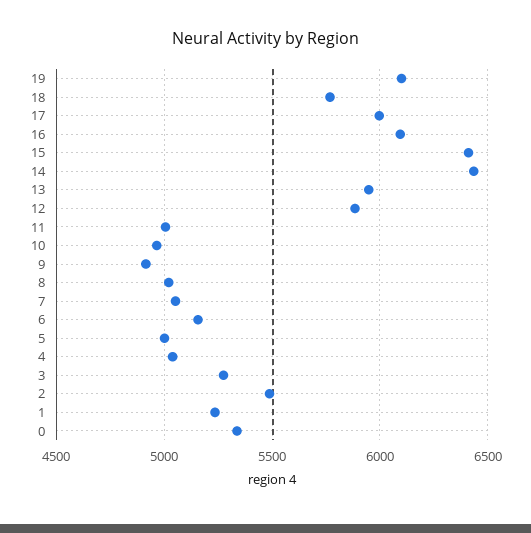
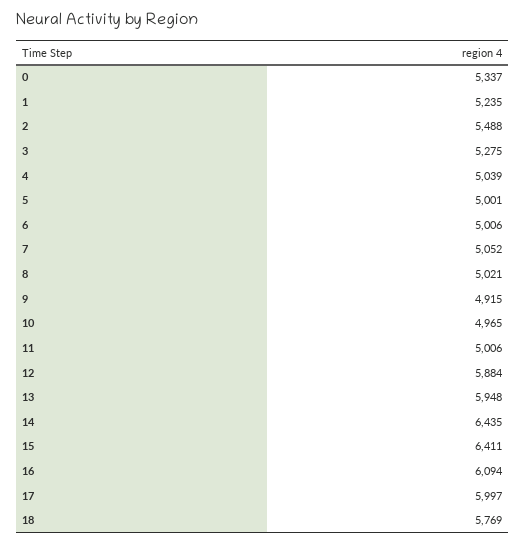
19: 6100 -> none
6: 5150 -> 5006

